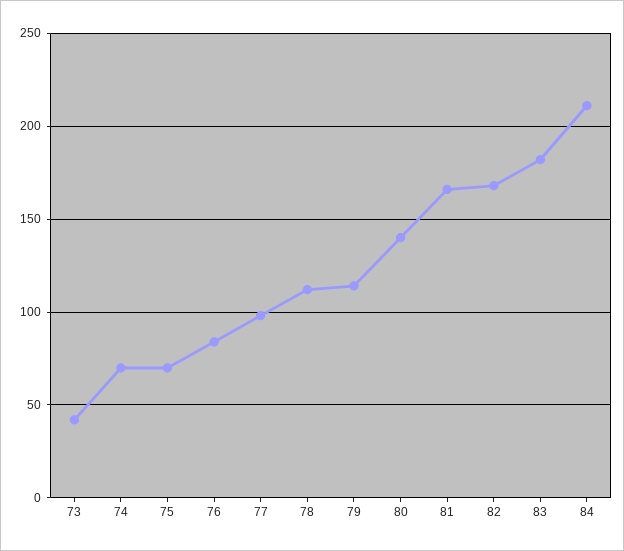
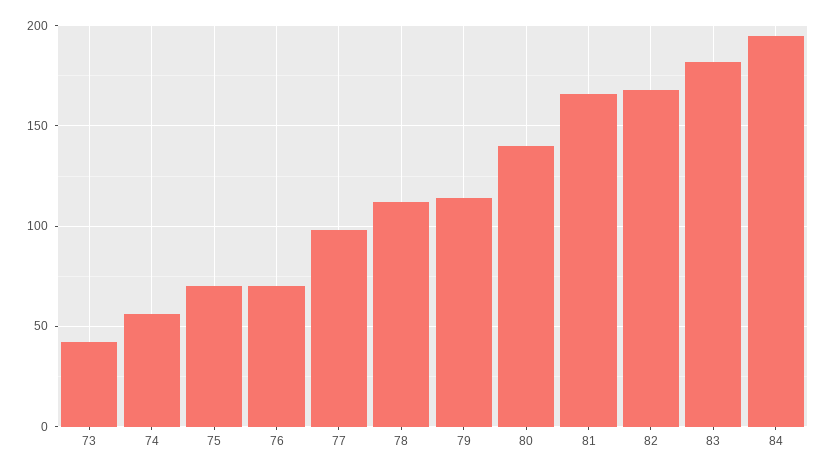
74: 70 -> 55
76: 85 -> 70
84: 210 -> 195

